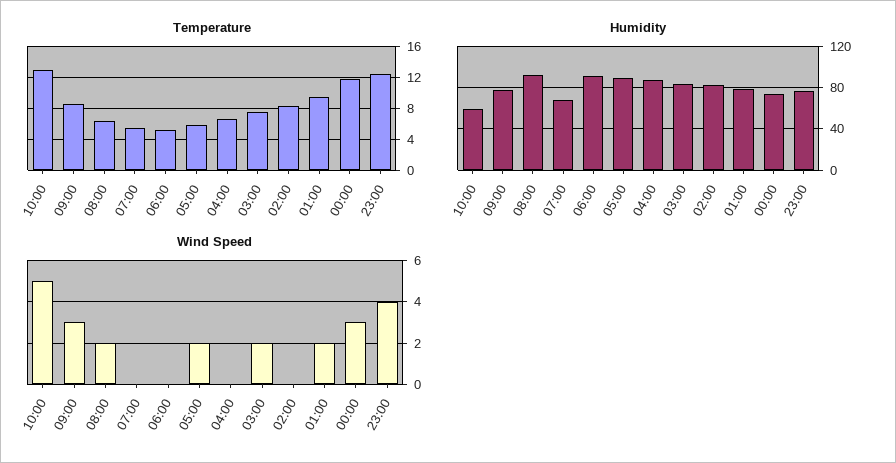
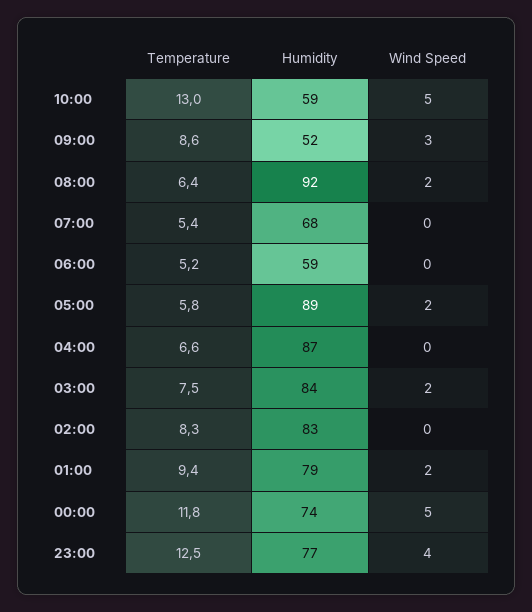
Humidity, 09:00: 80 -> 52
Humidity, 06:00: 90 -> 59
Wind Speed, 00:00: 3 -> 5

